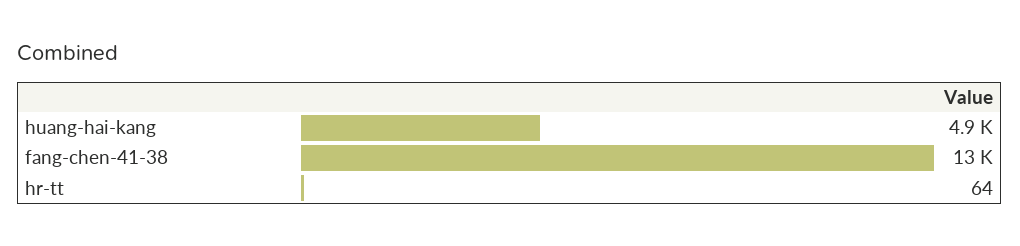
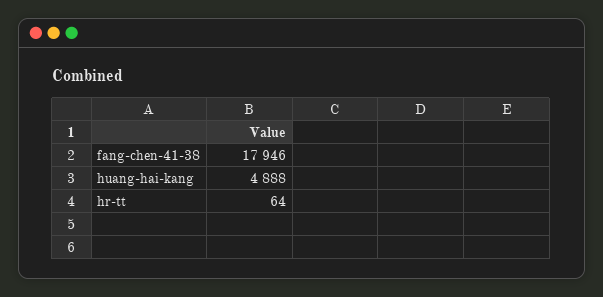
fang-chen-41-38: 13000 -> 17946

